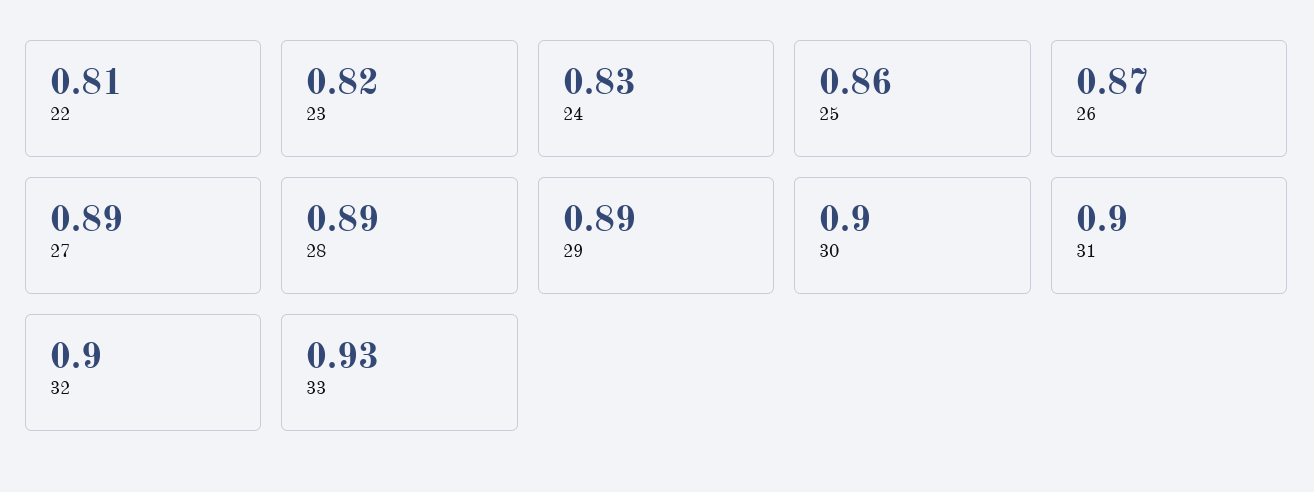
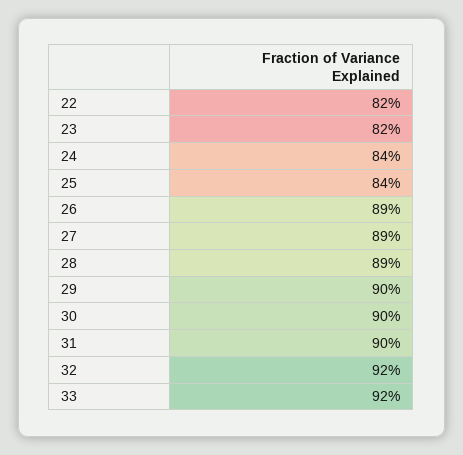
22: 0.81 -> 0.82
24: 0.83 -> 0.84
25: 0.86 -> 0.84
26: 0.87 -> 0.89
29: 0.89 -> 0.9
32: 0.9 -> 0.92
33: 0.93 -> 0.92

